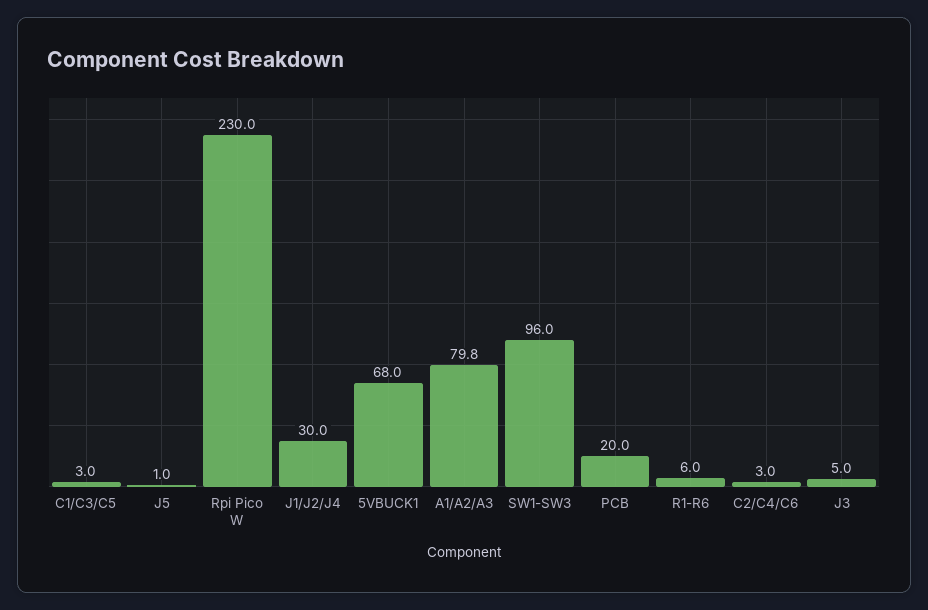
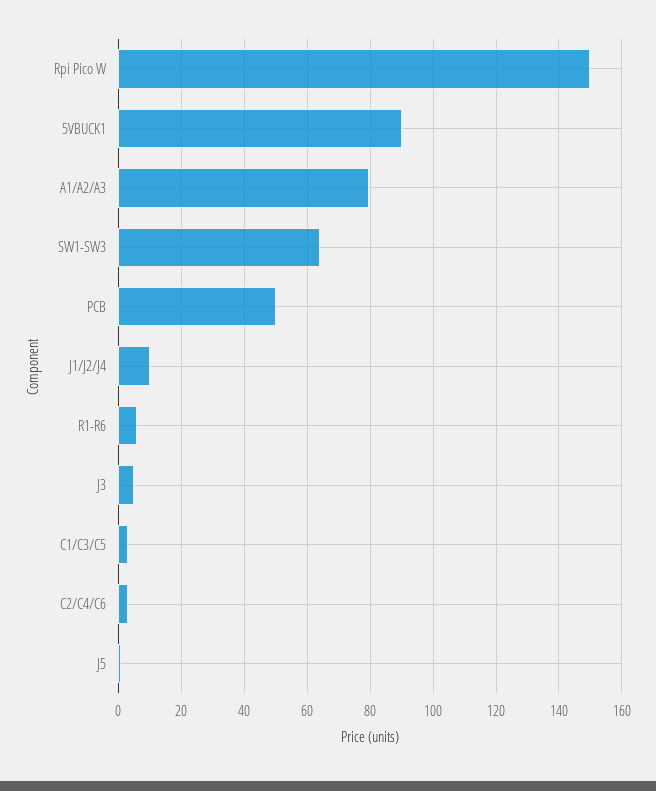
Rpi Pico W: 230 -> 150
J1/J2/J4: 30 -> 10
5VBUCK1: 68 -> 90
SW1-SW3: 96 -> 64
PCB: 20 -> 50

